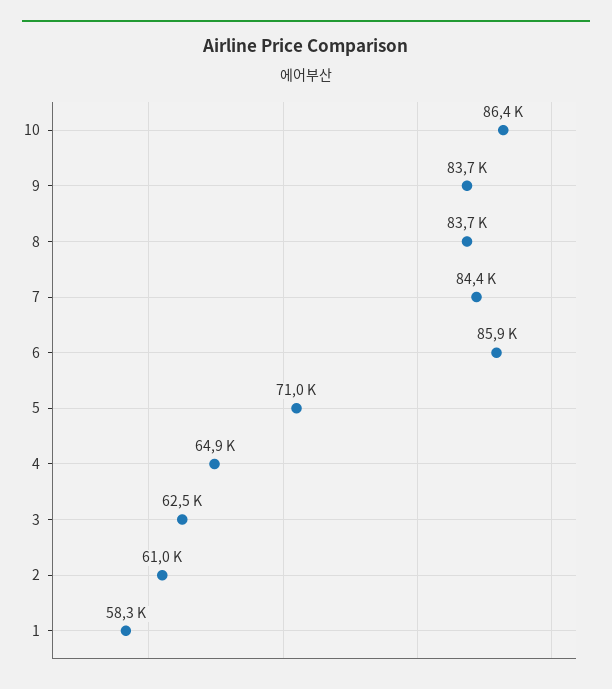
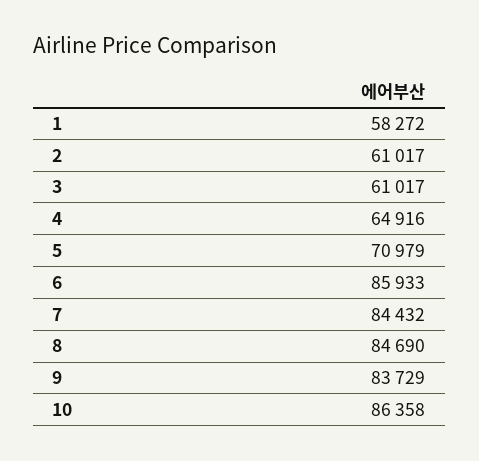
8: 83700 -> 84690
3: 62500 -> 61017

